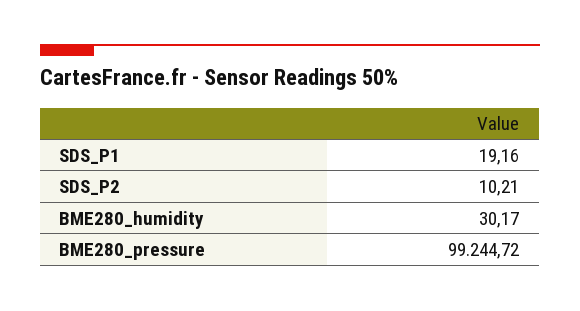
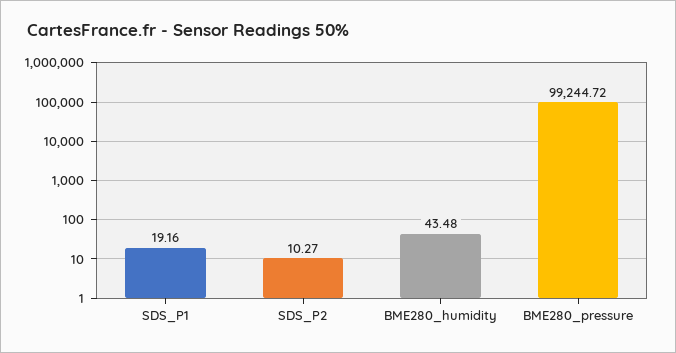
SDS_P2: 10.21 -> 10.27
BME280_humidity: 30.17 -> 43.48

